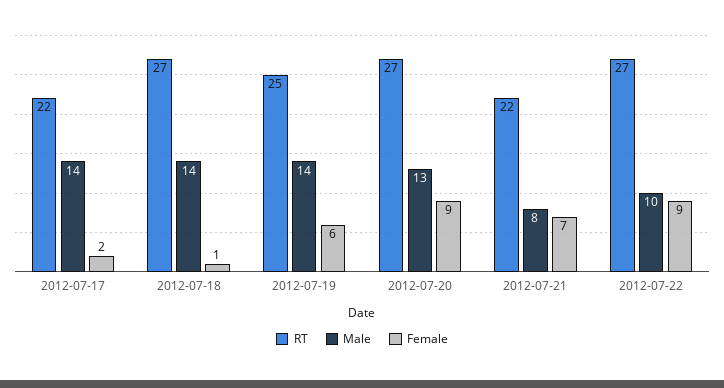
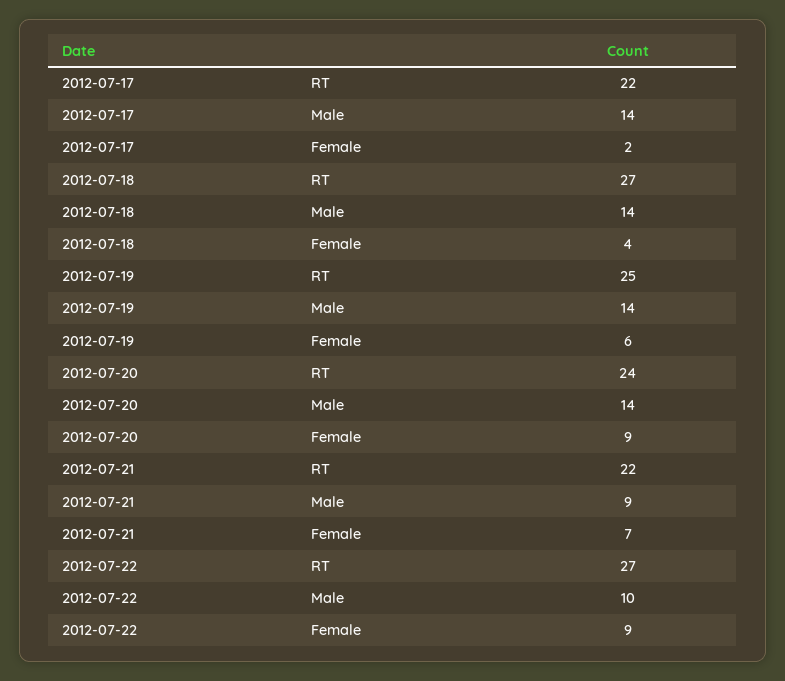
Female, 2012-07-18: 1 -> 4
RT, 2012-07-20: 27 -> 24
Male, 2012-07-20: 13 -> 14
Male, 2012-07-21: 8 -> 9

